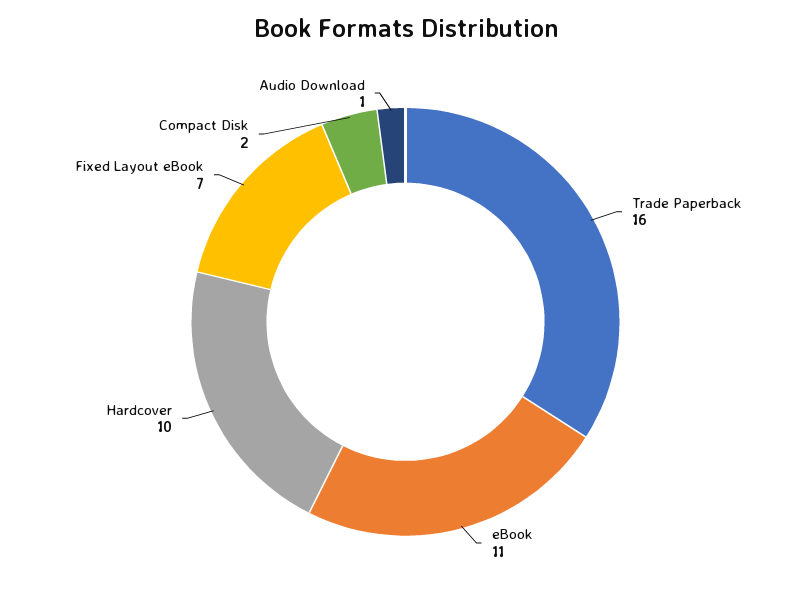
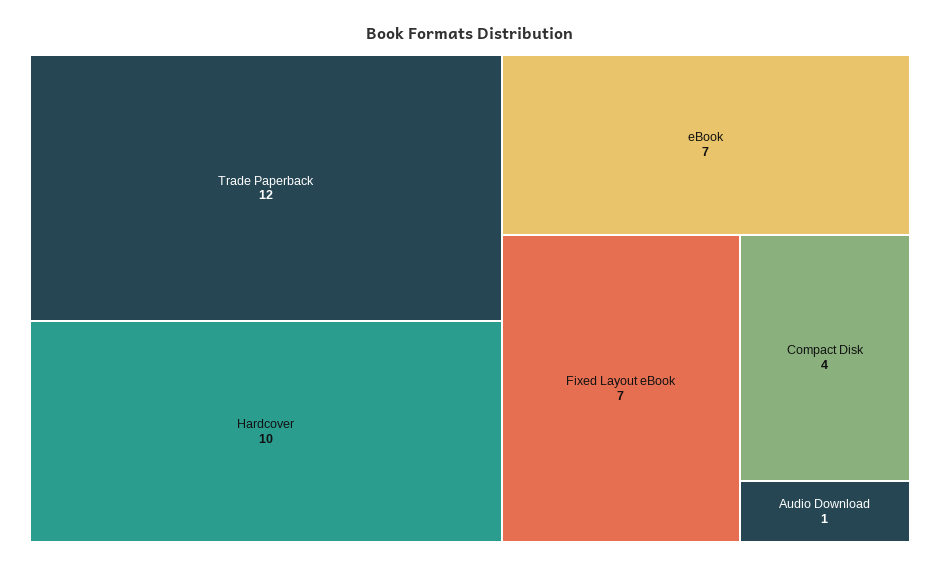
Trade Paperback: 16 -> 12
eBook: 11 -> 7
Compact Disk: 2 -> 4

